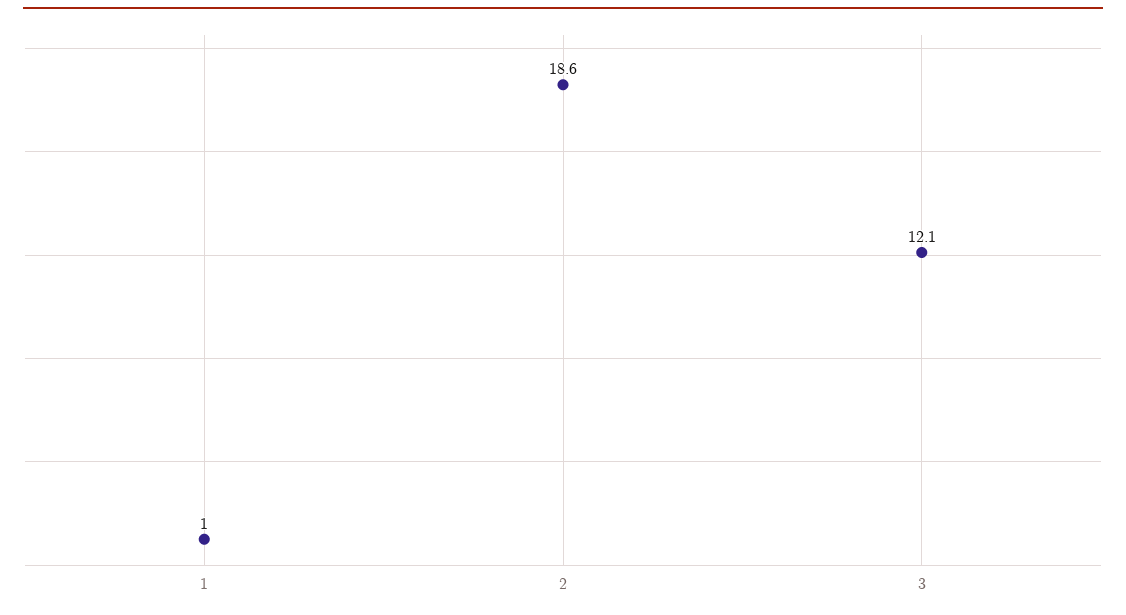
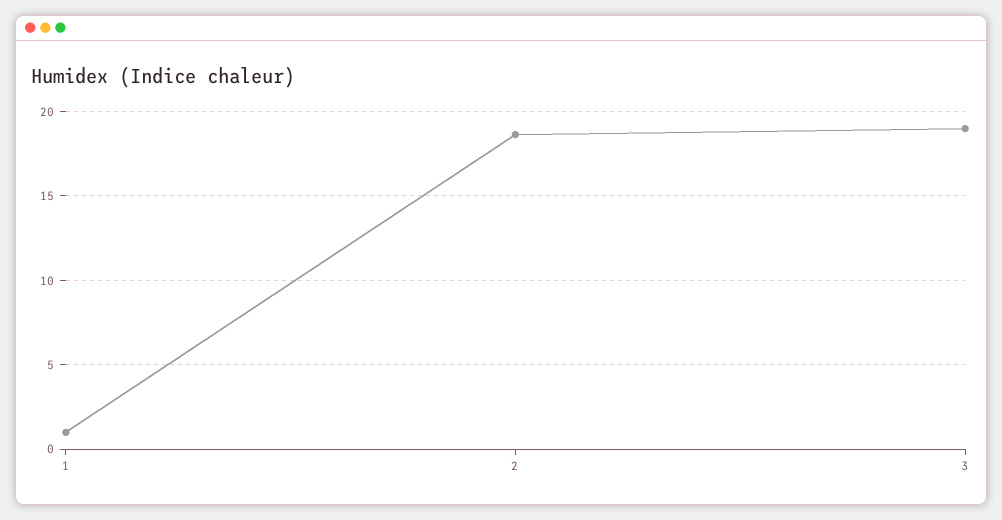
3: 12.1 -> 19

